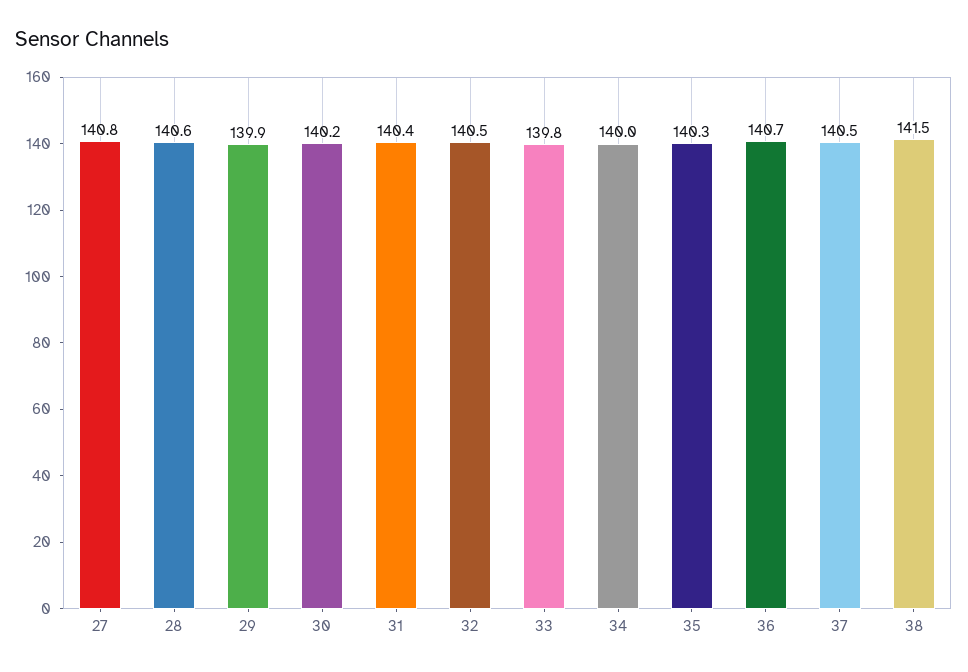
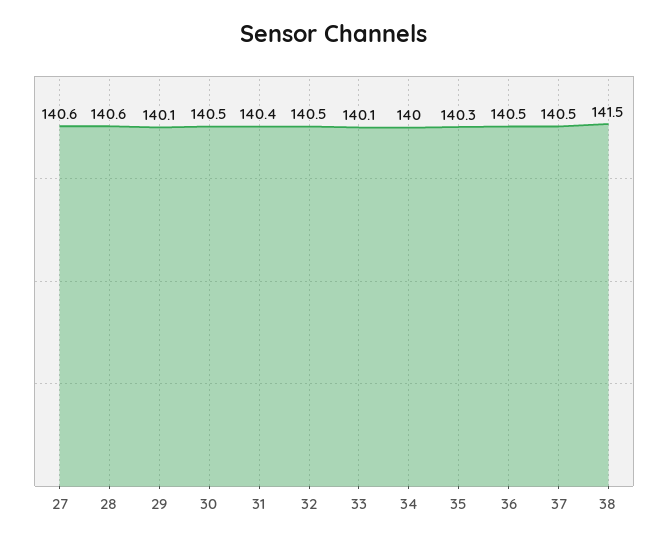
27: 140.8 -> 140.6
29: 139.9 -> 140.1
30: 140.2 -> 140.5
33: 139.8 -> 140.1
36: 140.7 -> 140.5

